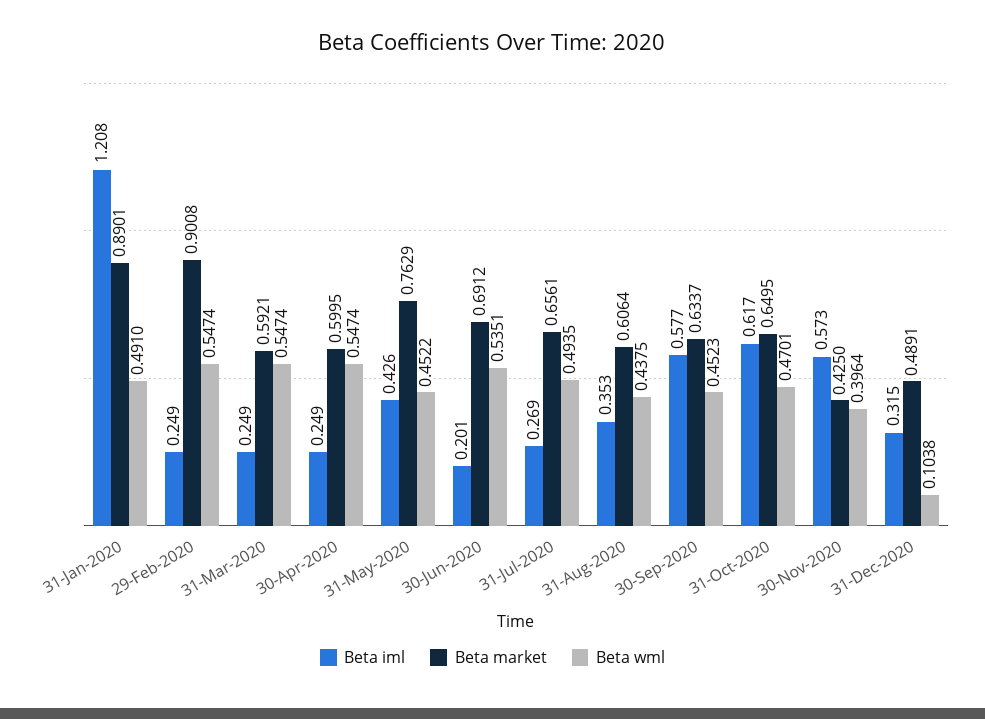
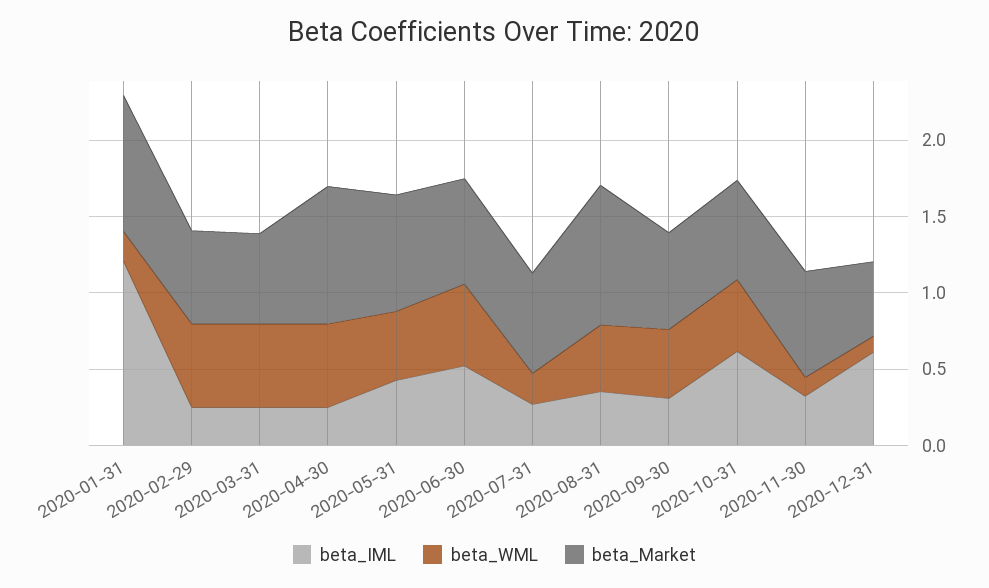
Beta wml, 31-Jan-2020: 0.491 -> 0.2
Beta market, 29-Feb-2020: 0.9008 -> 0.6
Beta market, 30-Apr-2020: 0.5995 -> 0.9
Beta iml, 30-Jun-2020: 0.201 -> 0.5
Beta wml, 31-Jul-2020: 0.4935 -> 0.2
Beta market, 31-Aug-2020: 0.6064 -> 0.9
Beta iml, 30-Sep-2020: 0.577 -> 0.3
Beta iml, 30-Nov-2020: 0.573 -> 0.3
Beta market, 30-Nov-2020: 0.425 -> 0.7
Beta wml, 30-Nov-2020: 0.3964 -> 0.1
Beta iml, 31-Dec-2020: 0.315 -> 0.6

